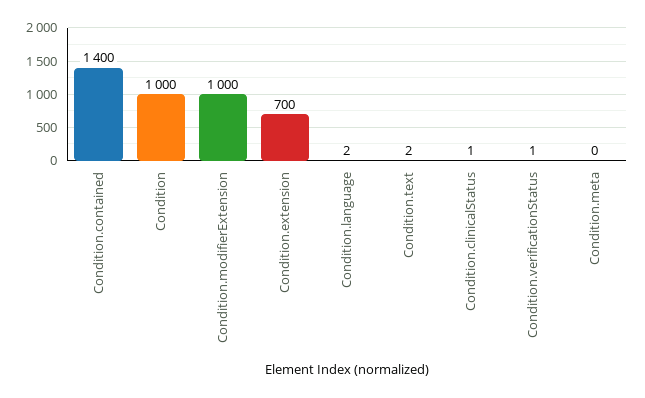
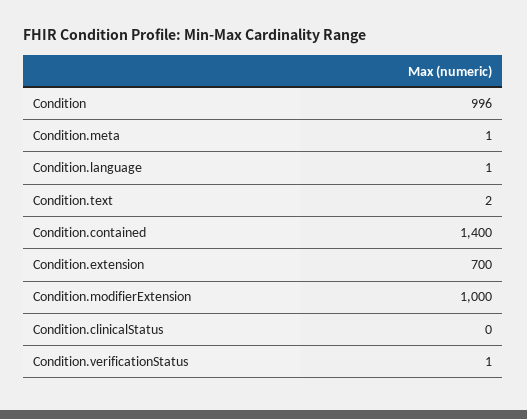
Condition: 1000 -> 996
Condition.language: 2 -> 1
Condition.clinicalStatus: 1 -> 0
Condition.meta: 0 -> 1

